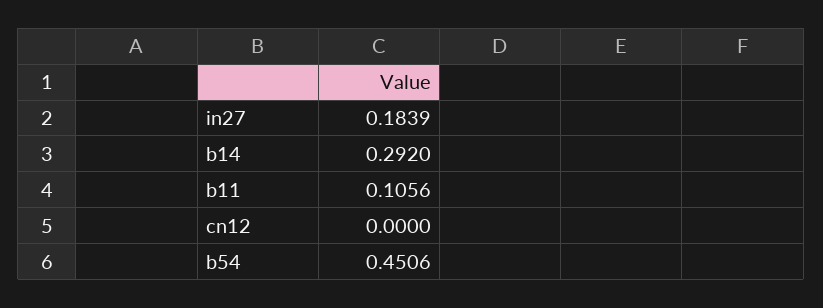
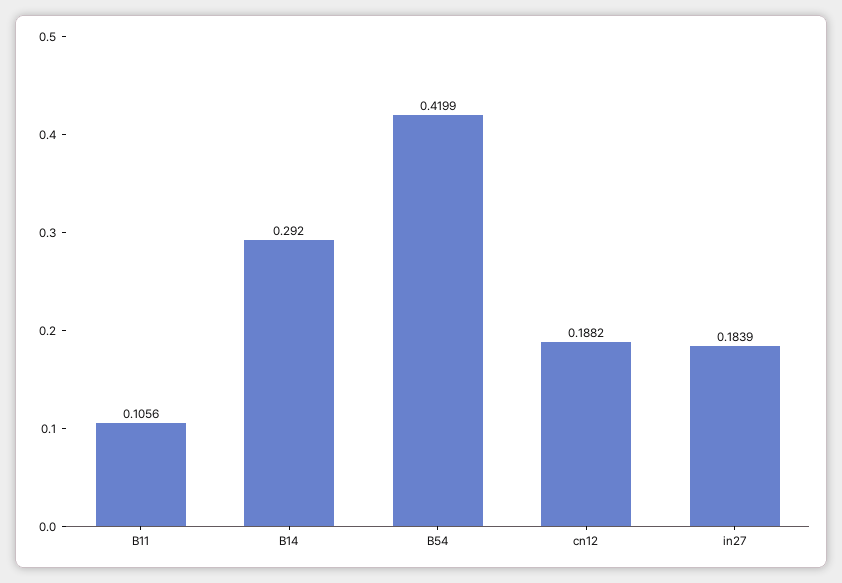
cn12: 0 -> 0.1882
b54: 0.4506 -> 0.4199

